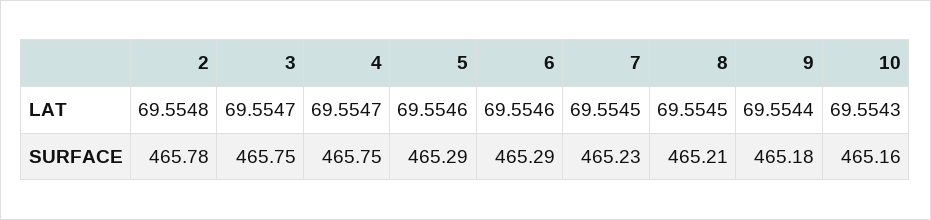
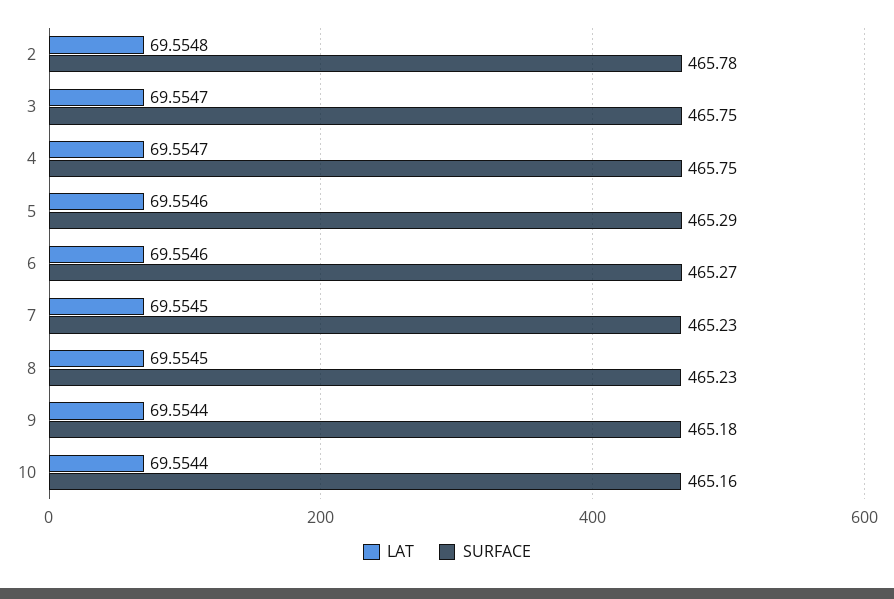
LAT, 10: 69.5543 -> 69.5544
SURFACE, 6: 465.29 -> 465.27
SURFACE, 8: 465.21 -> 465.23

